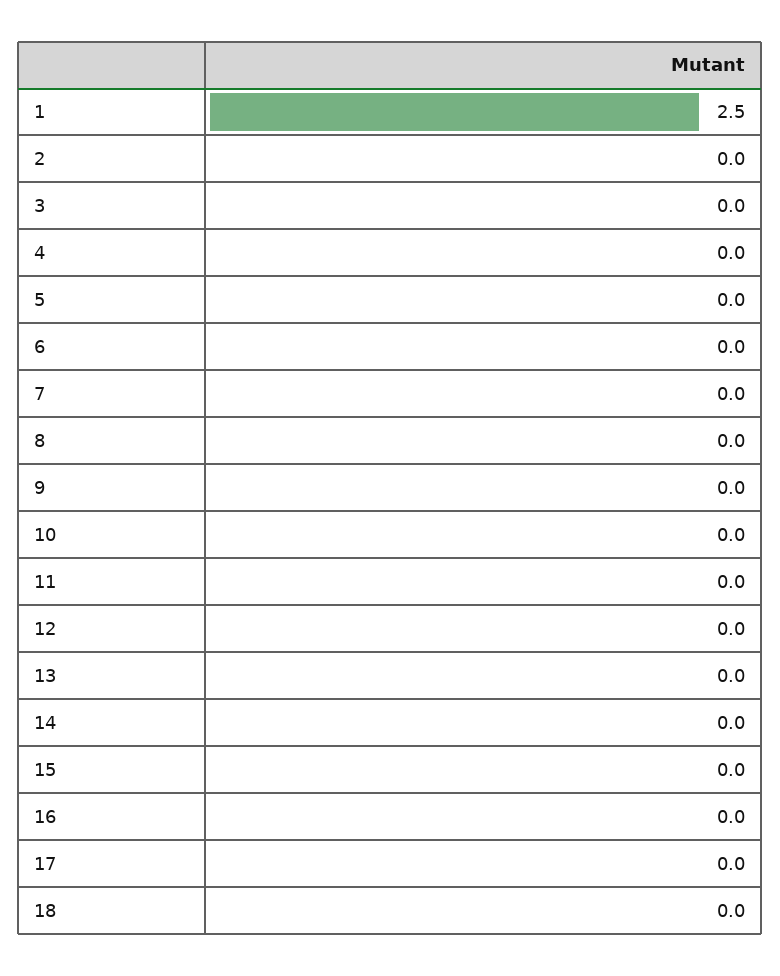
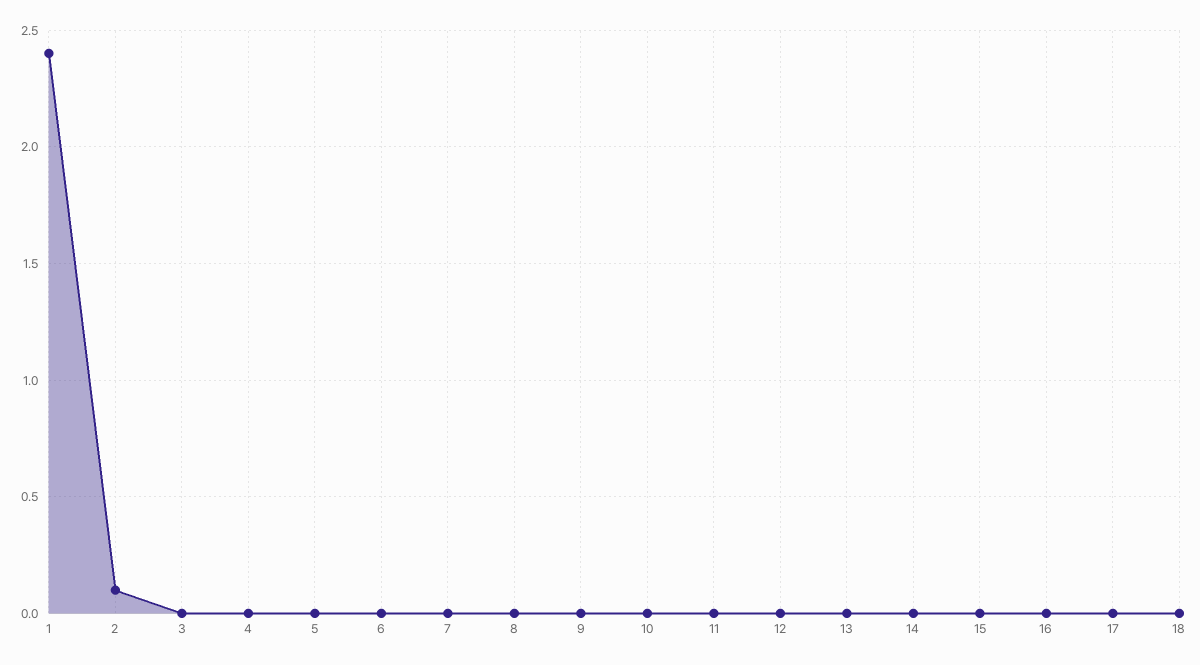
1: 2.5 -> 2.4
2: 0 -> 0.1

